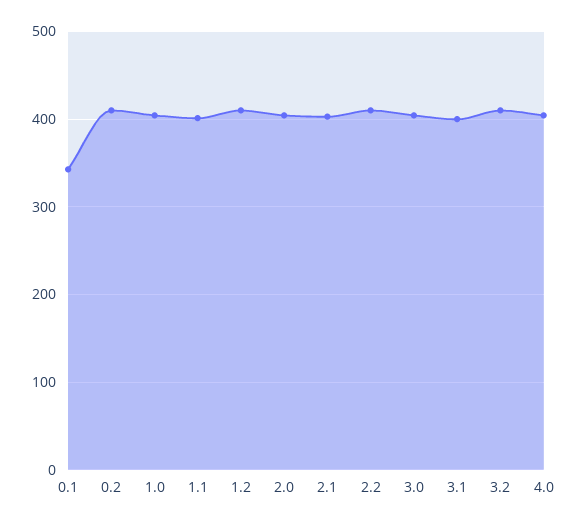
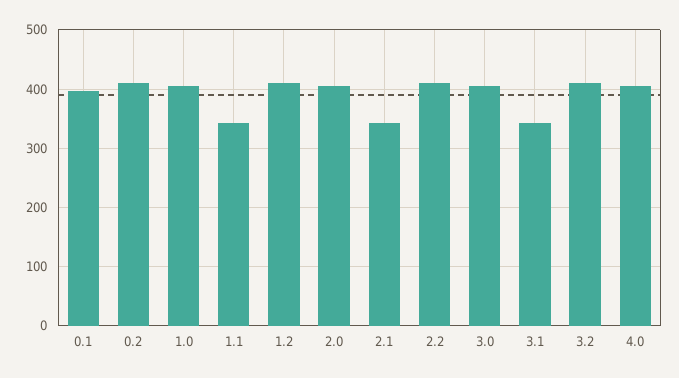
0.1: 340 -> 400
1.1: 400 -> 340
2.1: 400 -> 340
3.1: 400 -> 340

